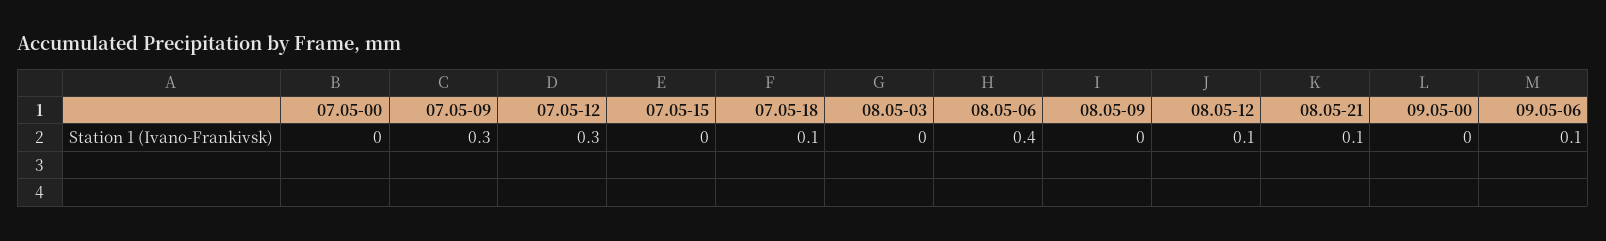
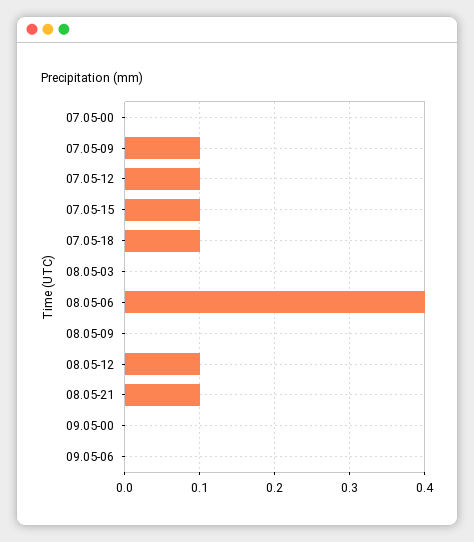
07.05-09: 0.3 -> 0.1
07.05-12: 0.3 -> 0.1
07.05-15: 0 -> 0.1
09.05-06: 0.1 -> 0

